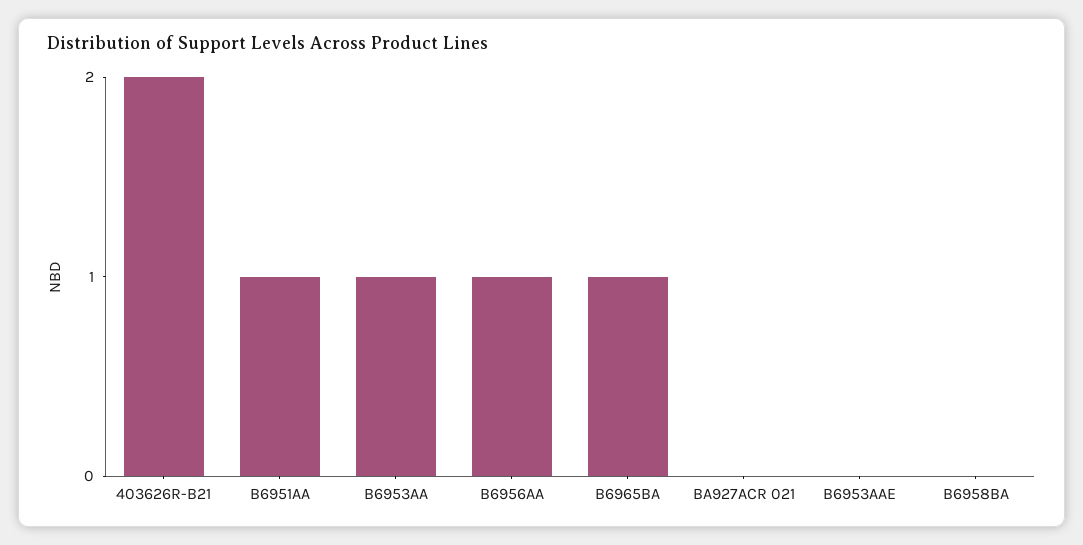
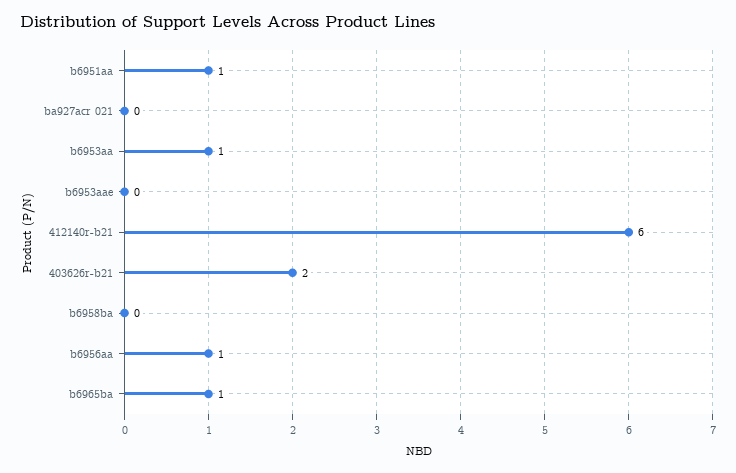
412140r-b21: none -> 6

